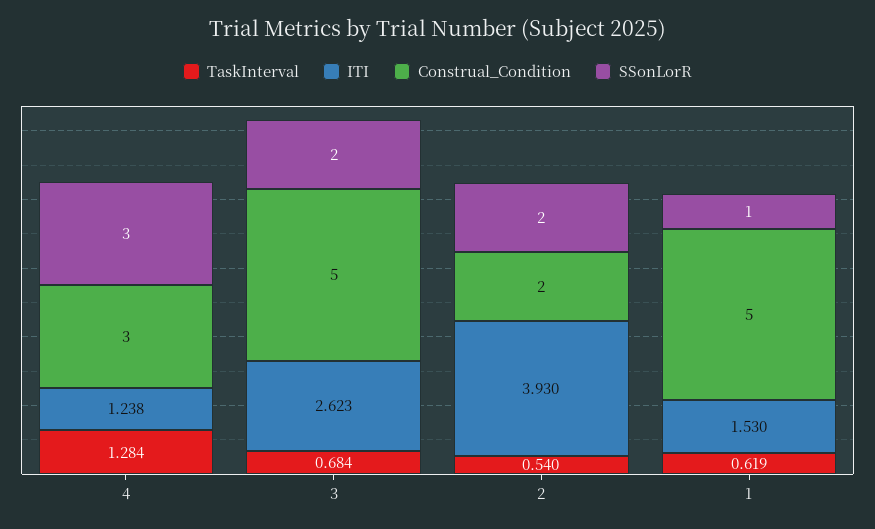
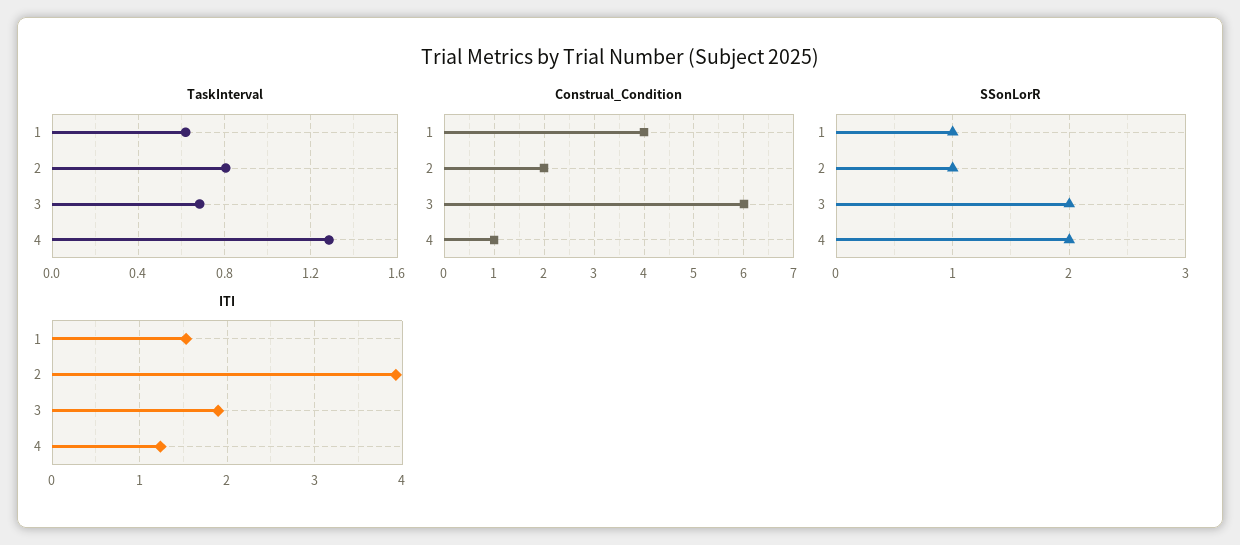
Construal_Condition, 4: 3 -> 1
SSonLorR, 4: 3 -> 2
ITI, 3: 2.623 -> 1.9
Construal_Condition, 3: 5 -> 6
TaskInterval, 2: 0.54 -> 0.8
SSonLorR, 2: 2 -> 1
Construal_Condition, 1: 5 -> 4

